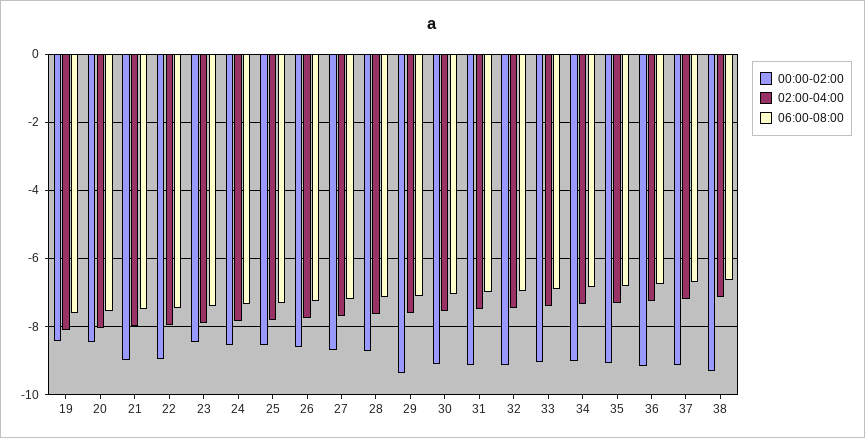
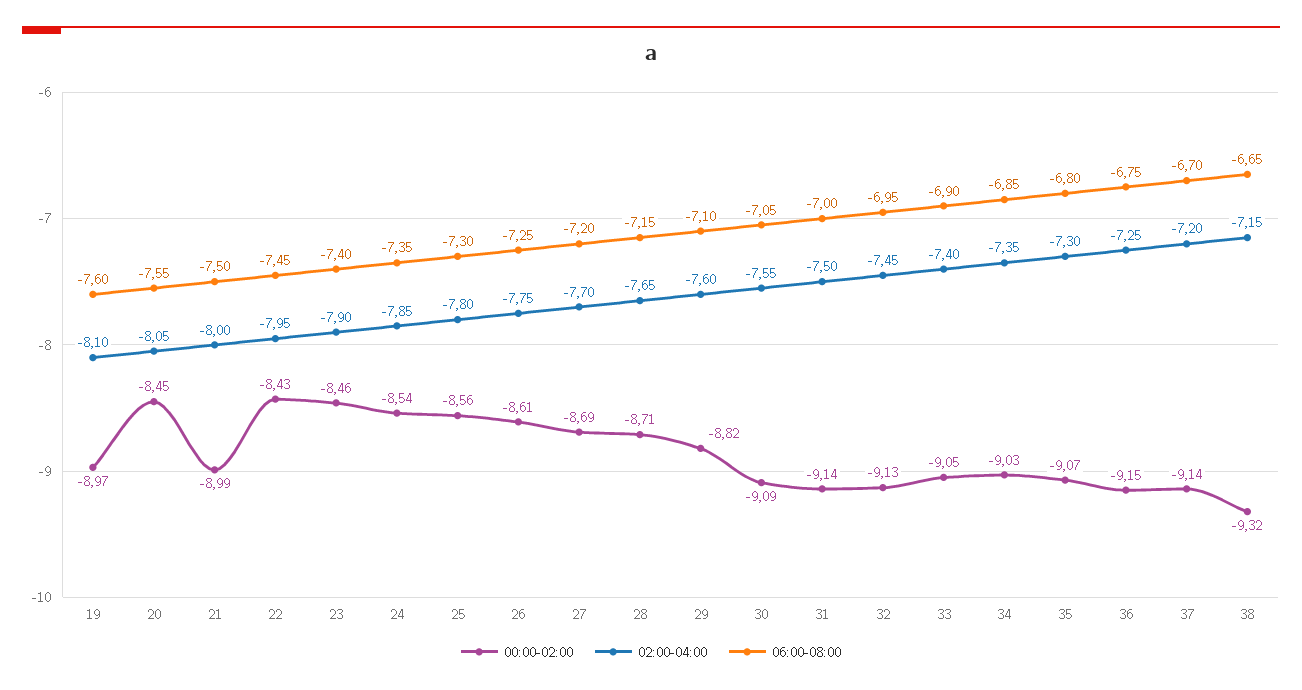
00:00-02:00, 19: -8.4 -> -8.97
00:00-02:00, 22: -9 -> -8.43
00:00-02:00, 29: -9.4 -> -8.82

